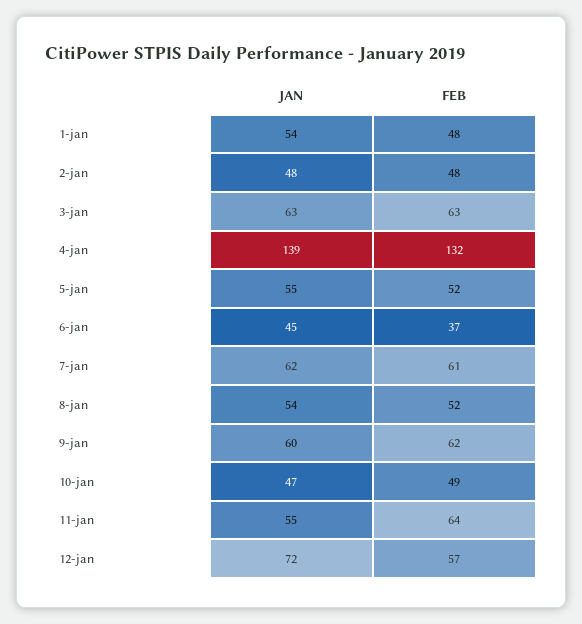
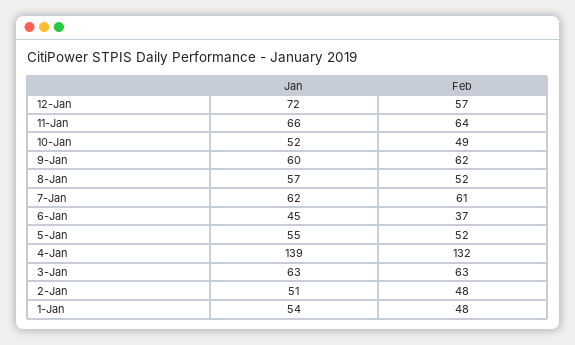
JAN, 2-jan: 48 -> 51
JAN, 8-jan: 54 -> 57
JAN, 10-jan: 47 -> 52
JAN, 11-jan: 55 -> 66

